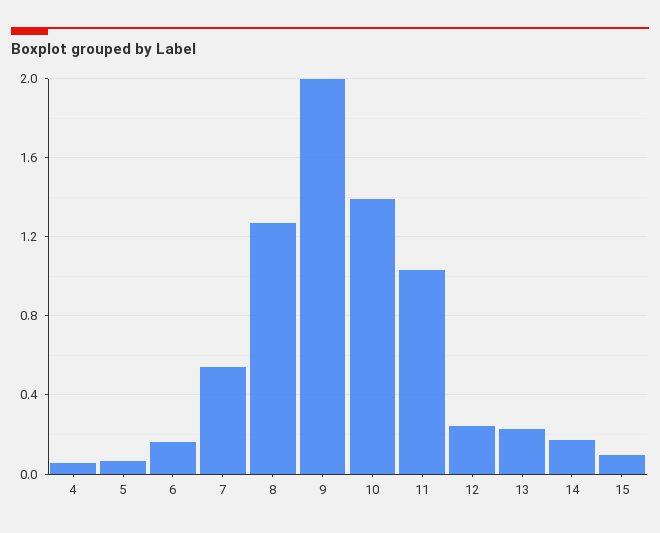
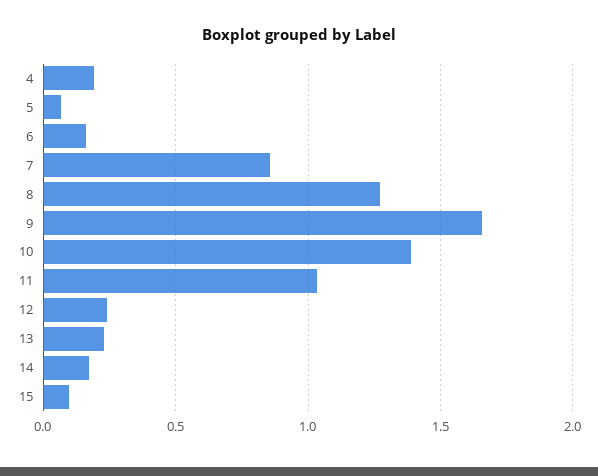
4: 0.05 -> 0.2
7: 0.55 -> 0.85
9: 2 -> 1.65

